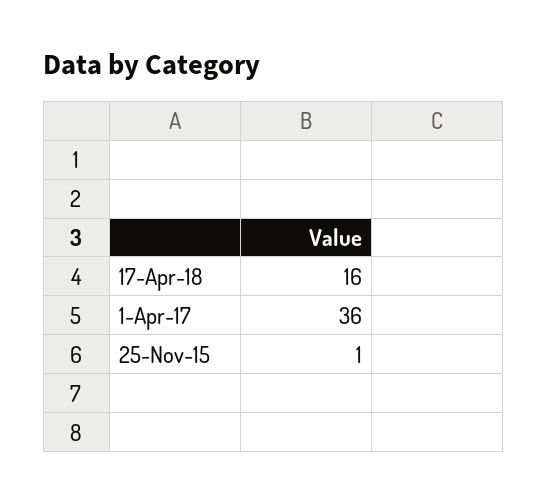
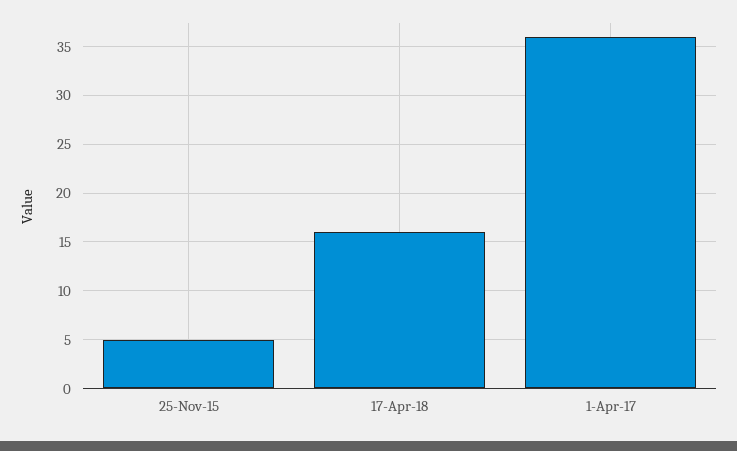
25-Nov-15: 1 -> 5

